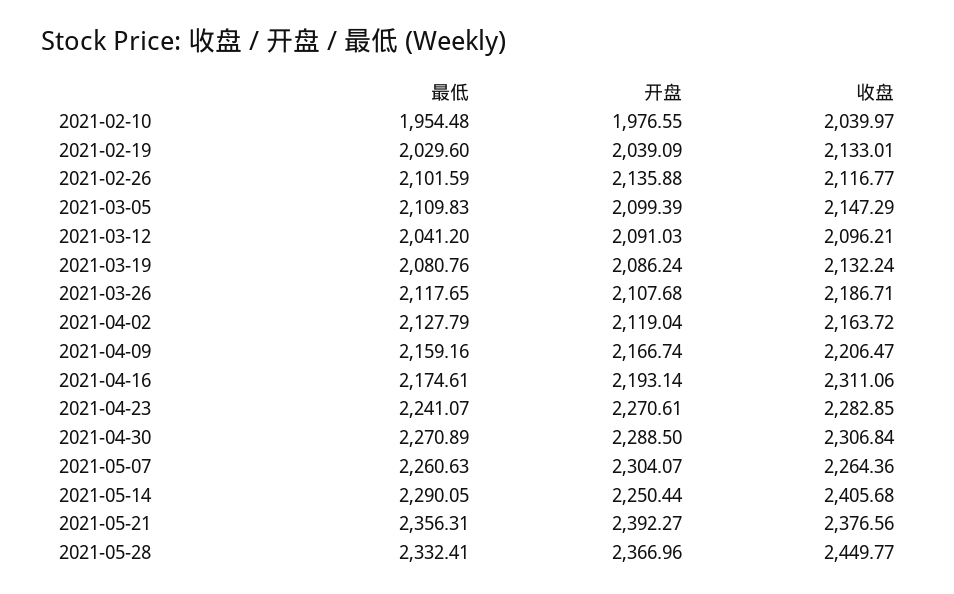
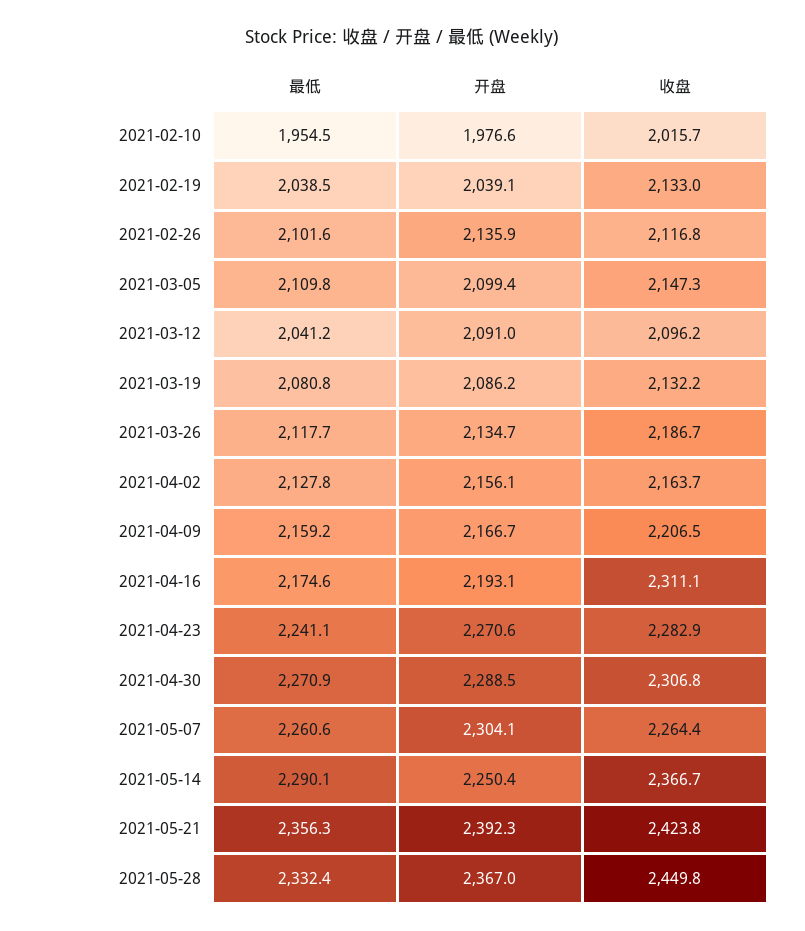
收盘, 2021-02-10: 2039.97 -> 2015.7
最低, 2021-02-19: 2029.6 -> 2038.5
开盘, 2021-03-26: 2107.68 -> 2134.7
开盘, 2021-04-02: 2119.04 -> 2156.1
收盘, 2021-05-14: 2405.68 -> 2366.7
收盘, 2021-05-21: 2376.56 -> 2423.8

